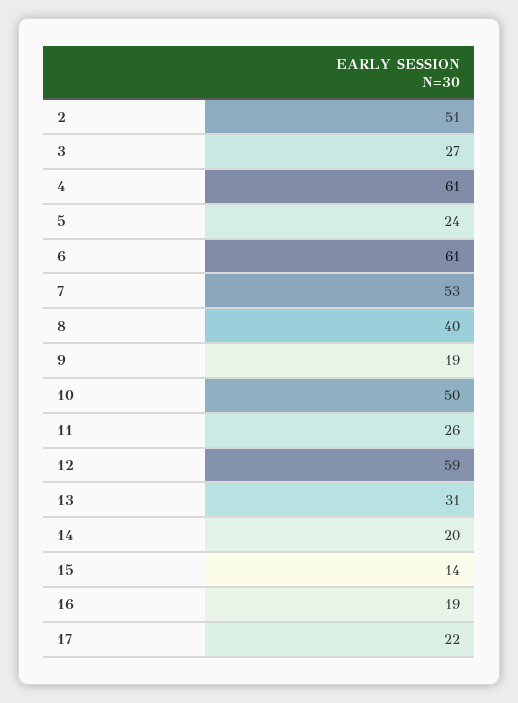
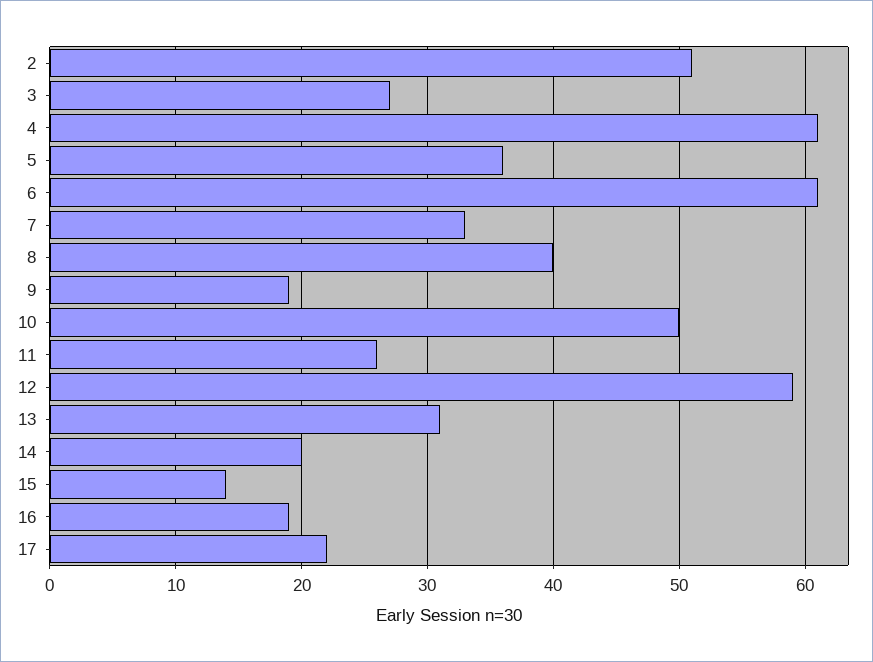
5: 24 -> 36
7: 53 -> 33

